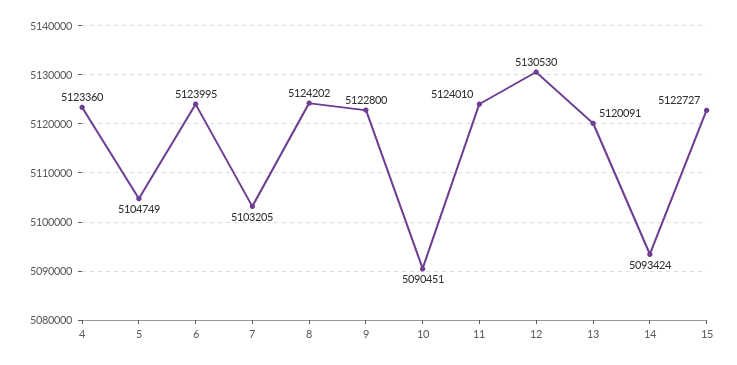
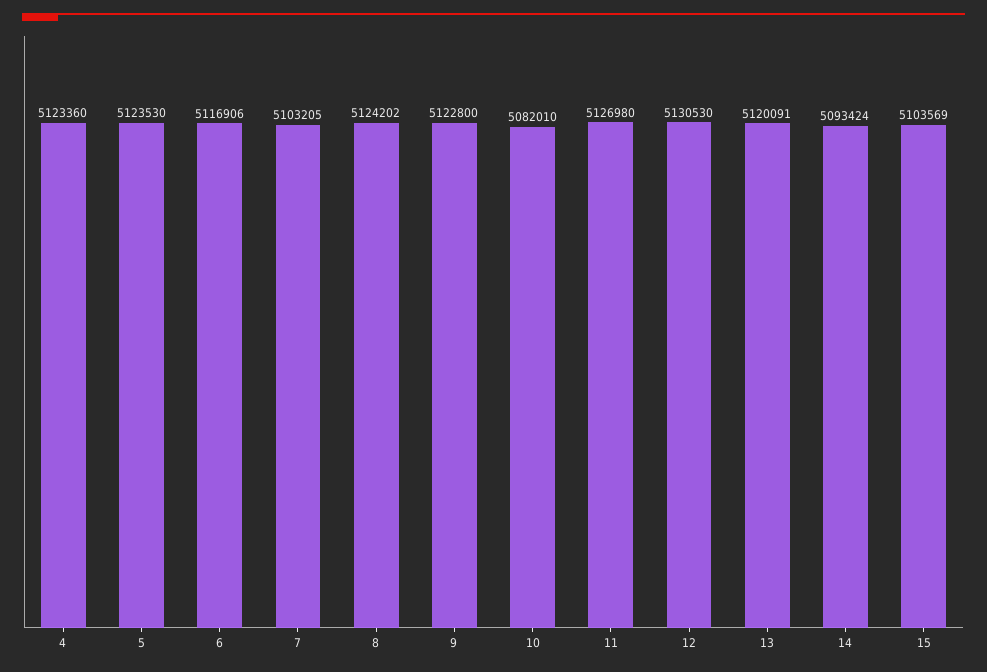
5: 5104749 -> 5123530
6: 5123995 -> 5116906
10: 5090451 -> 5082010
11: 5124010 -> 5126980
15: 5122727 -> 5103569

